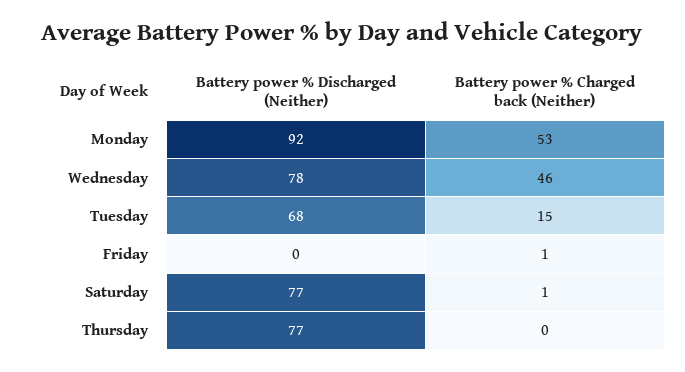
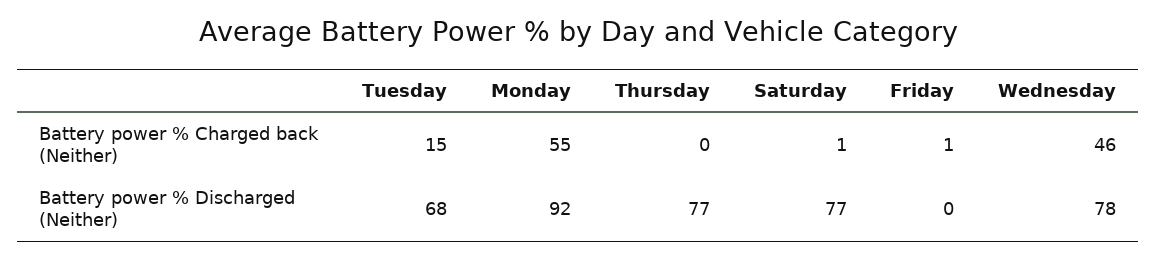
Battery power % Charged back (Neither), Monday: 53 -> 55

